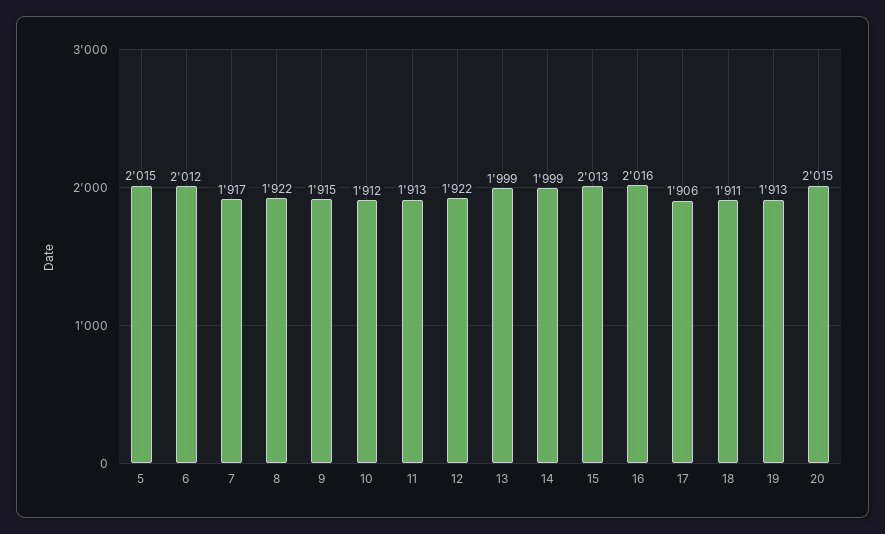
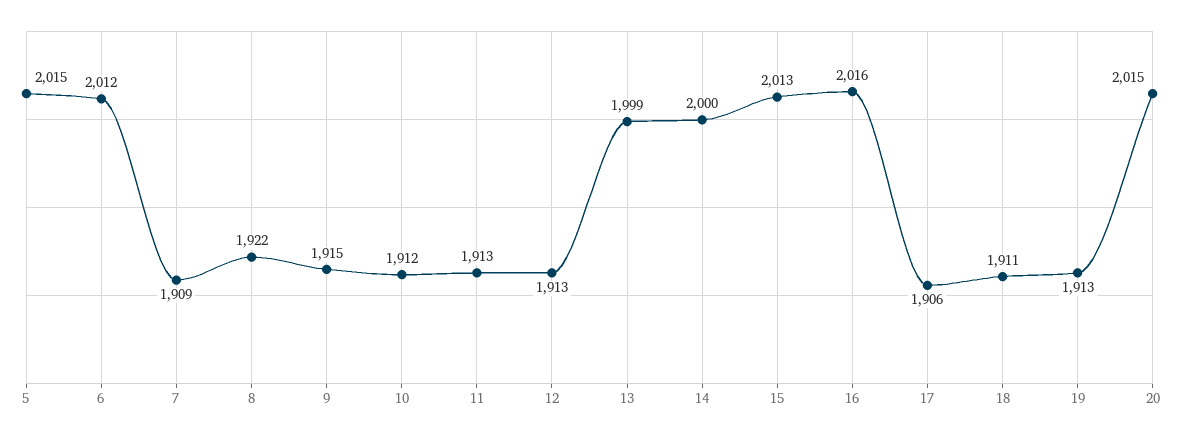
7: 1917 -> 1909
12: 1922 -> 1913
14: 1999 -> 2000

